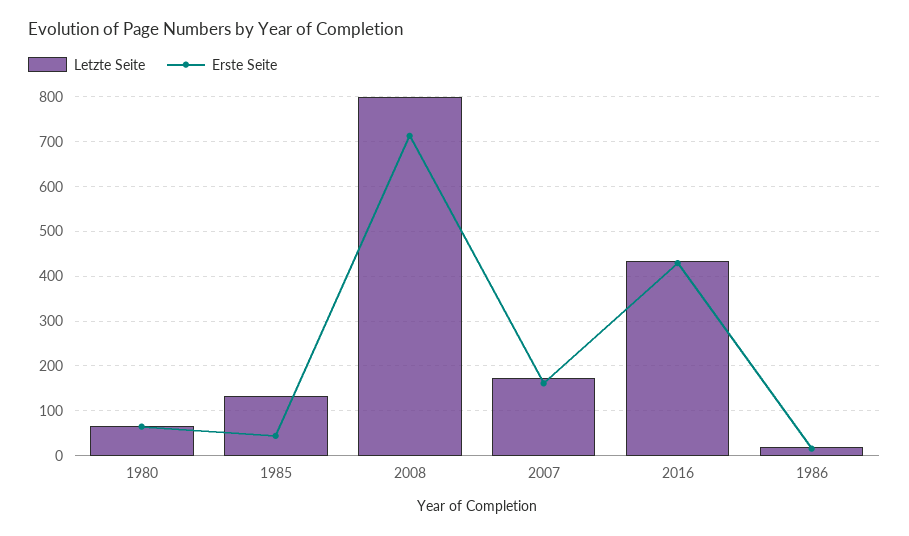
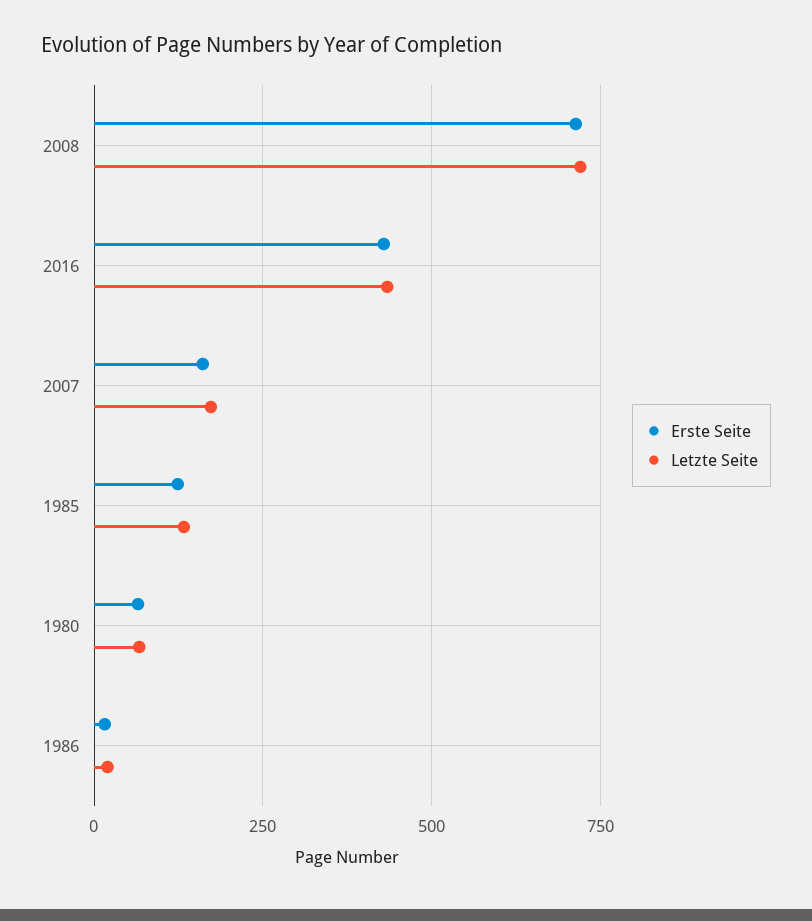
Erste Seite, 1985: 40 -> 125
Letzte Seite, 2008: 800 -> 725

